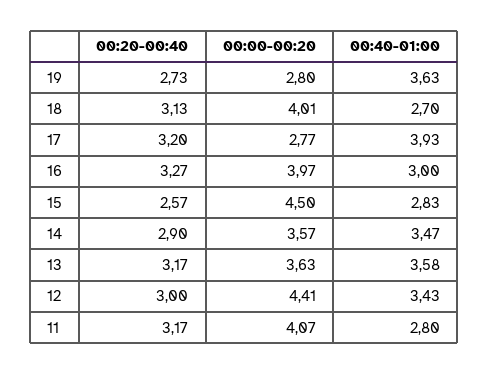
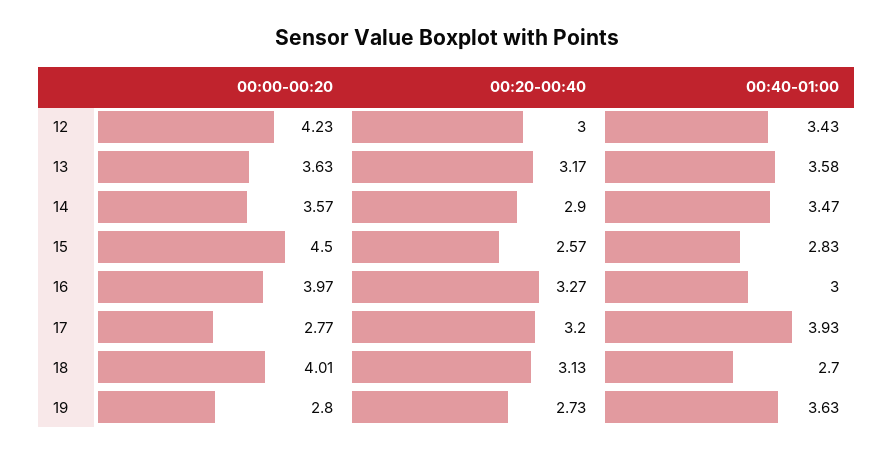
00:00-00:20, 12: 4.41 -> 4.23
00:20-00:40, 11: 3.17 -> none
00:00-00:20, 11: 4.07 -> none
00:40-01:00, 11: 2.8 -> none

